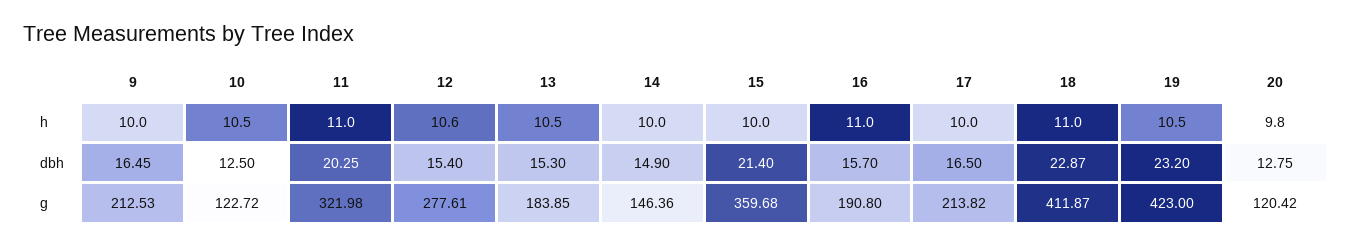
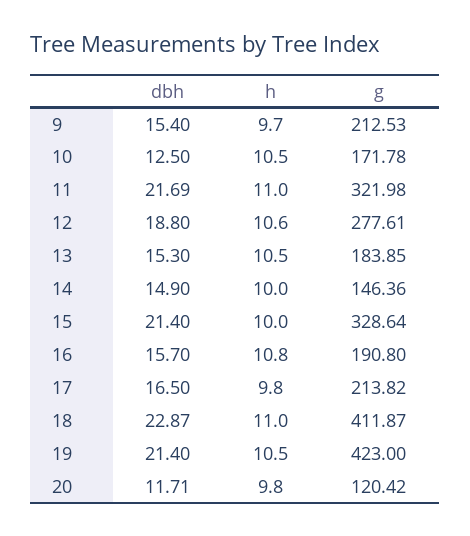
9, h: 10 -> 9.7
16, h: 11 -> 10.8
17, h: 10 -> 9.8
9, dbh: 16.45 -> 15.4
11, dbh: 20.25 -> 21.69
12, dbh: 15.4 -> 18.8
19, dbh: 23.2 -> 21.4
20, dbh: 12.75 -> 11.71
10, g: 122.72 -> 171.78
15, g: 359.68 -> 328.64

